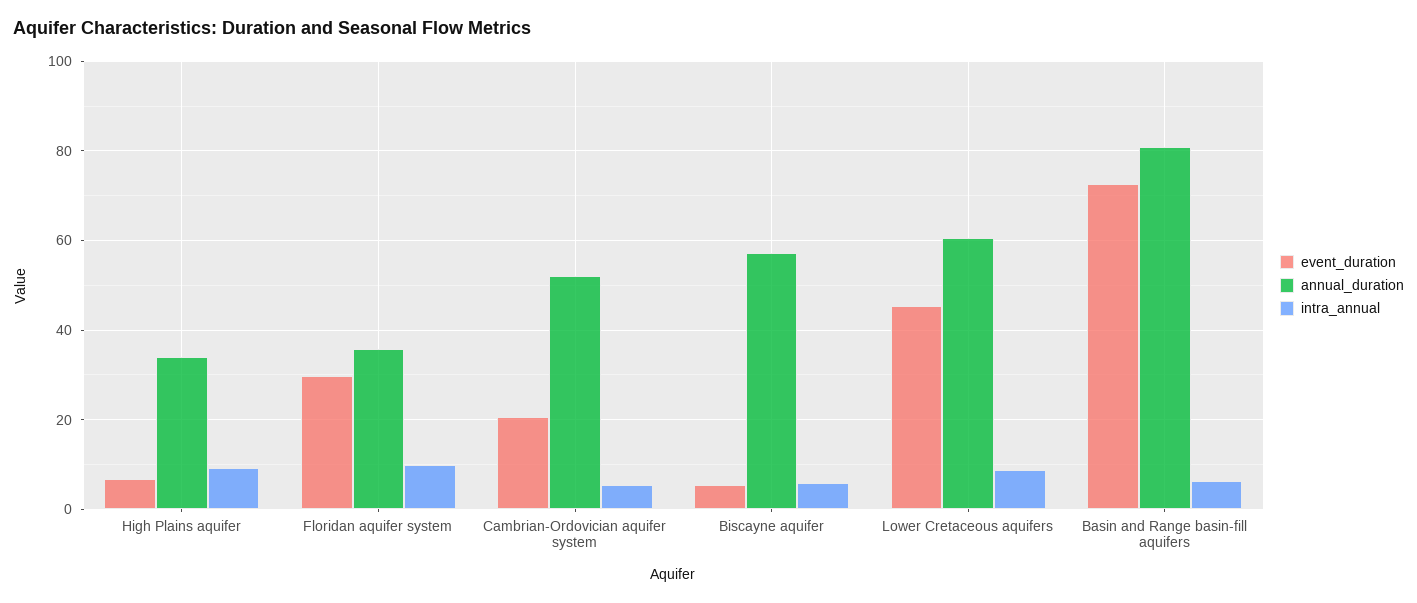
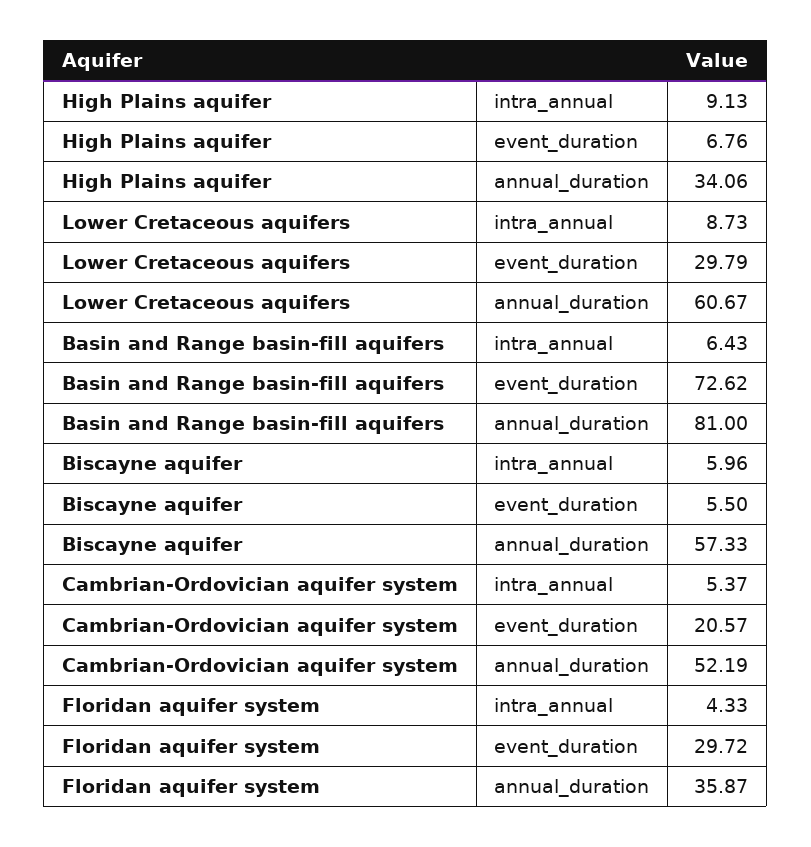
intra_annual, Floridan aquifer system: 10 -> 4.33
event_duration, Lower Cretaceous aquifers: 46 -> 29.79

